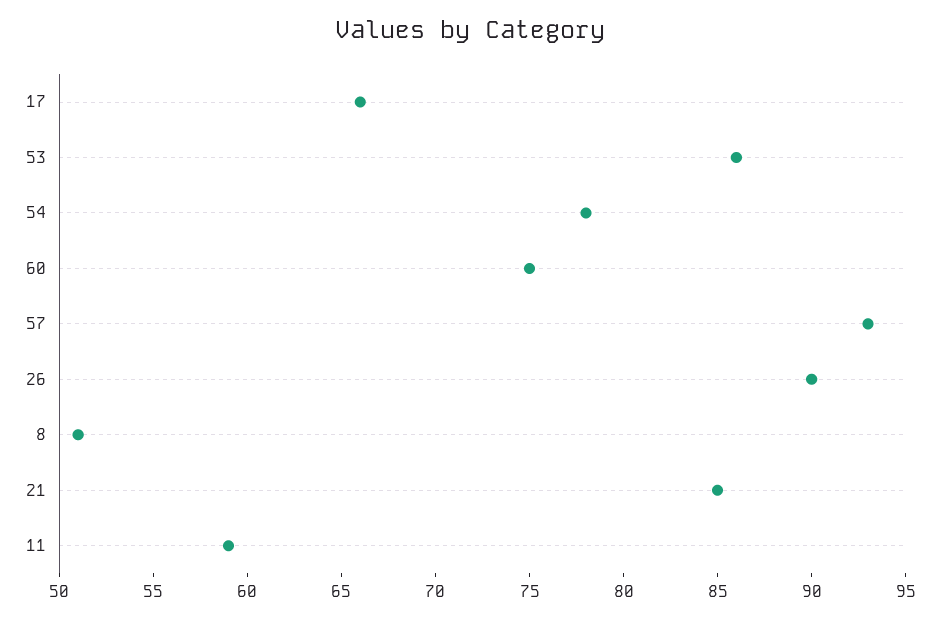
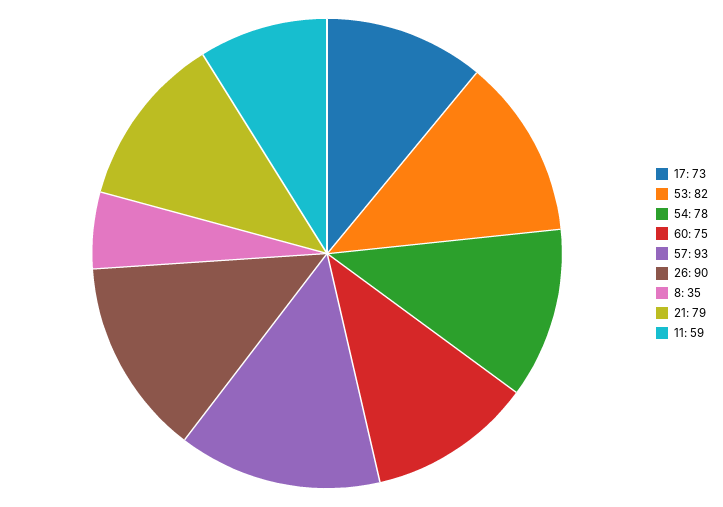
17: 66 -> 73
53: 86 -> 82
8: 51 -> 35
21: 85 -> 79

